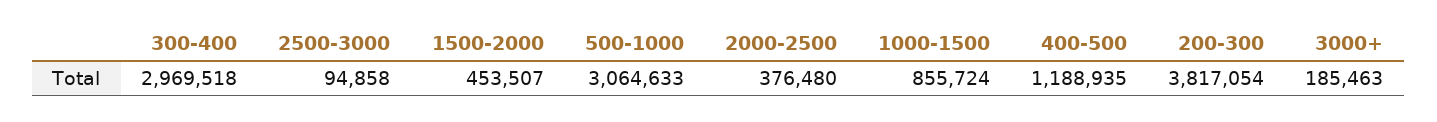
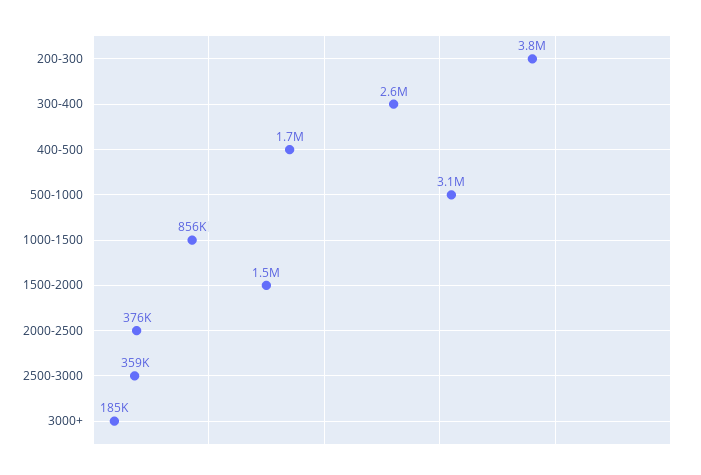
300-400: 2969518 -> 2600000
2500-3000: 94858 -> 359000
1500-2000: 453507 -> 1500000
400-500: 1188935 -> 1700000

